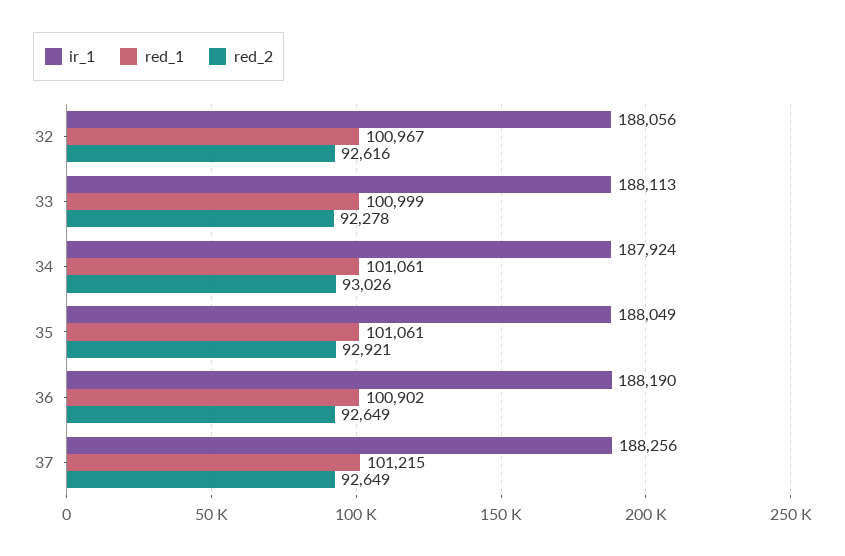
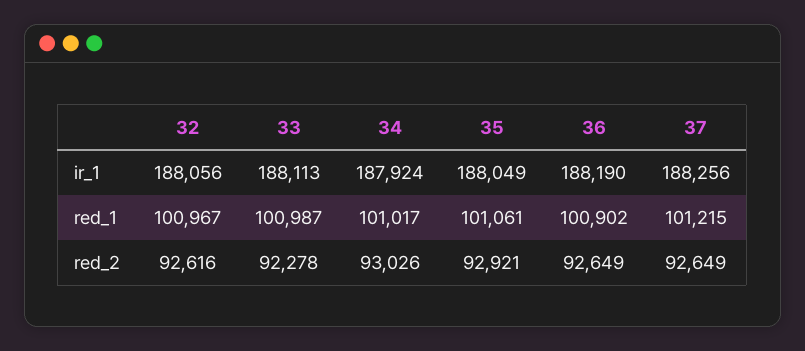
red_1, 33: 100999 -> 100987
red_1, 34: 101061 -> 101017

